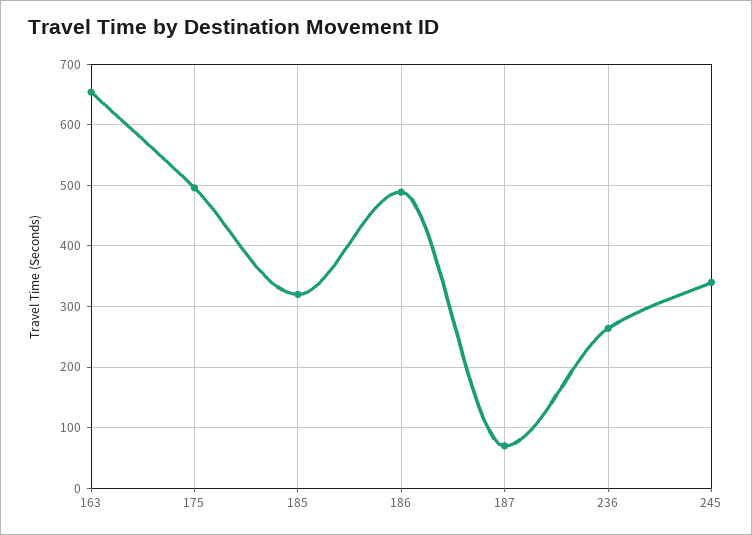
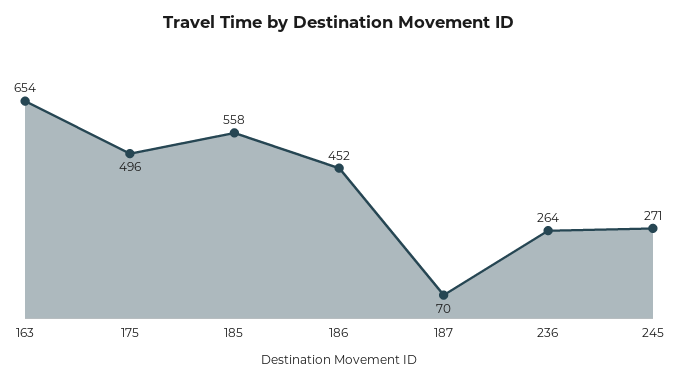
185: 320 -> 558
186: 490 -> 452
245: 340 -> 271

